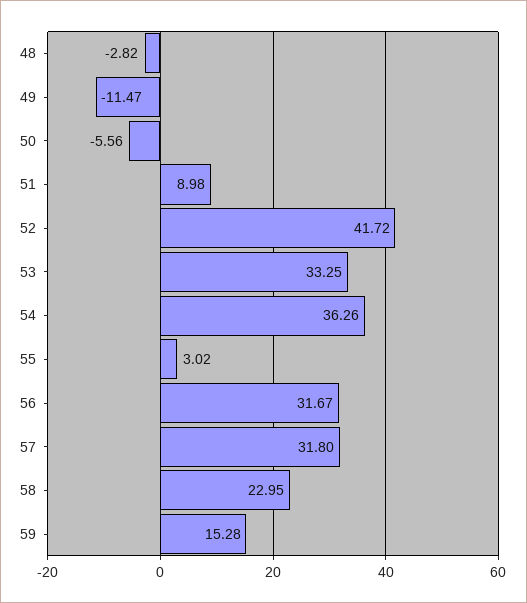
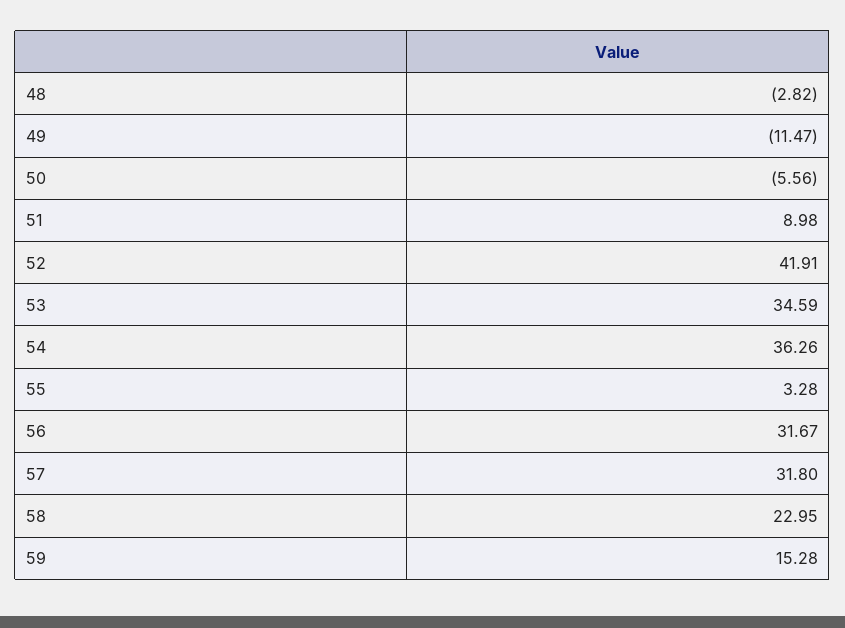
52: 41.72 -> 41.91
53: 33.25 -> 34.59
55: 3.02 -> 3.28

